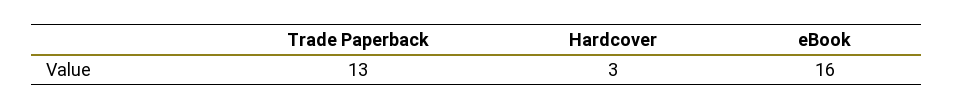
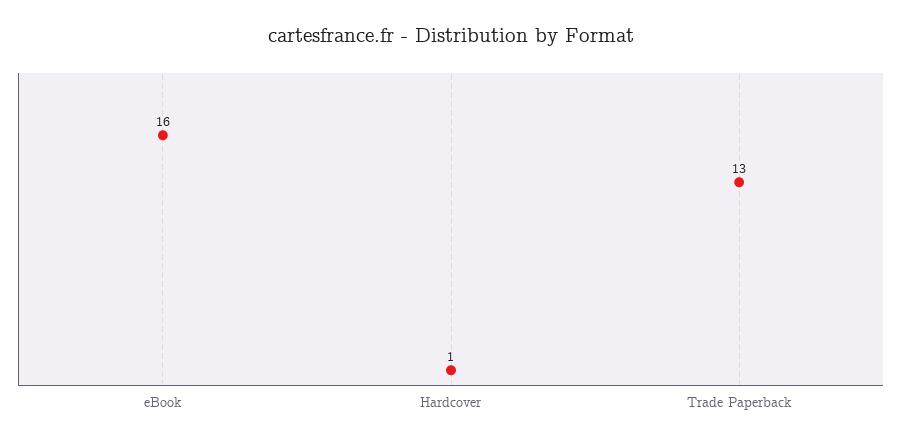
Hardcover: 3 -> 1

